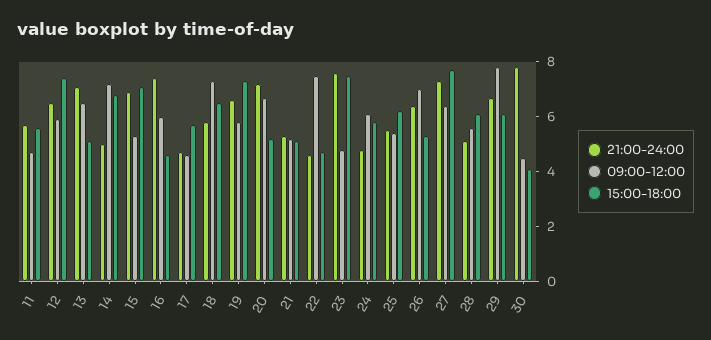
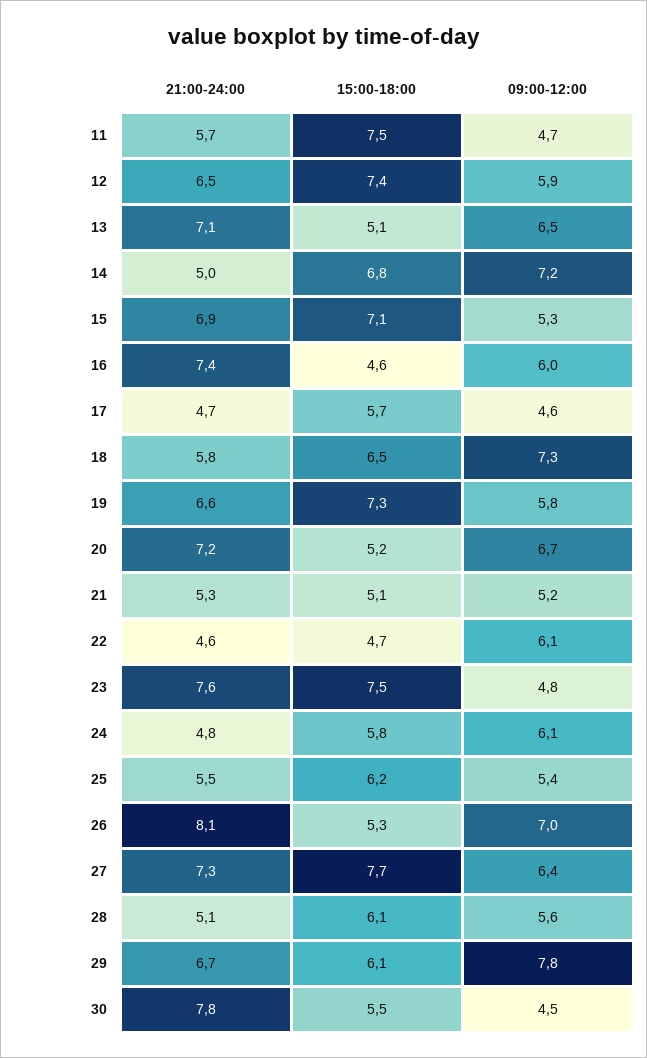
15:00-18:00, 11: 5.5 -> 7.5
09:00-12:00, 22: 7.5 -> 6.1
21:00-24:00, 26: 6.5 -> 8.1
15:00-18:00, 30: 4 -> 5.5

